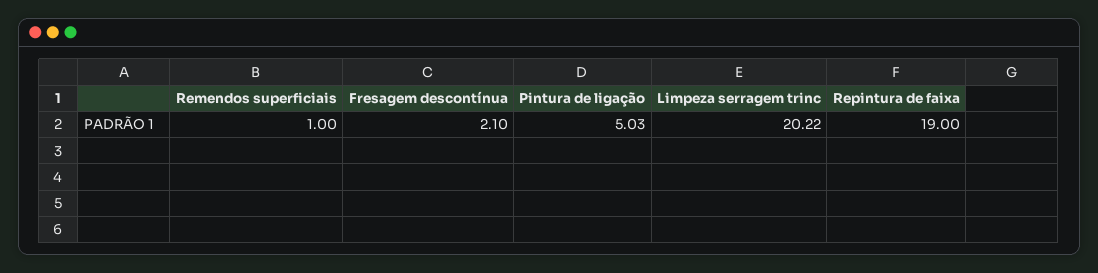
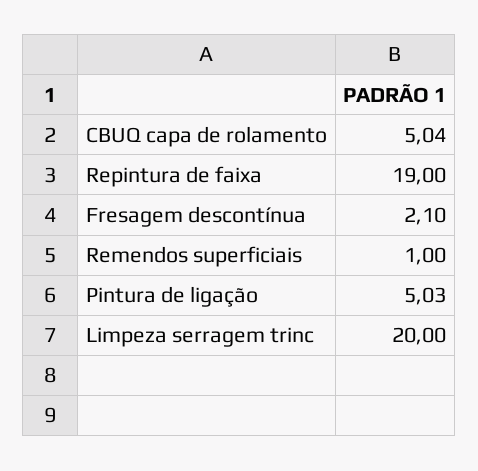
Limpeza serragem trinc: 20.22 -> 20
CBUQ capa de rolamento: none -> 5.04

